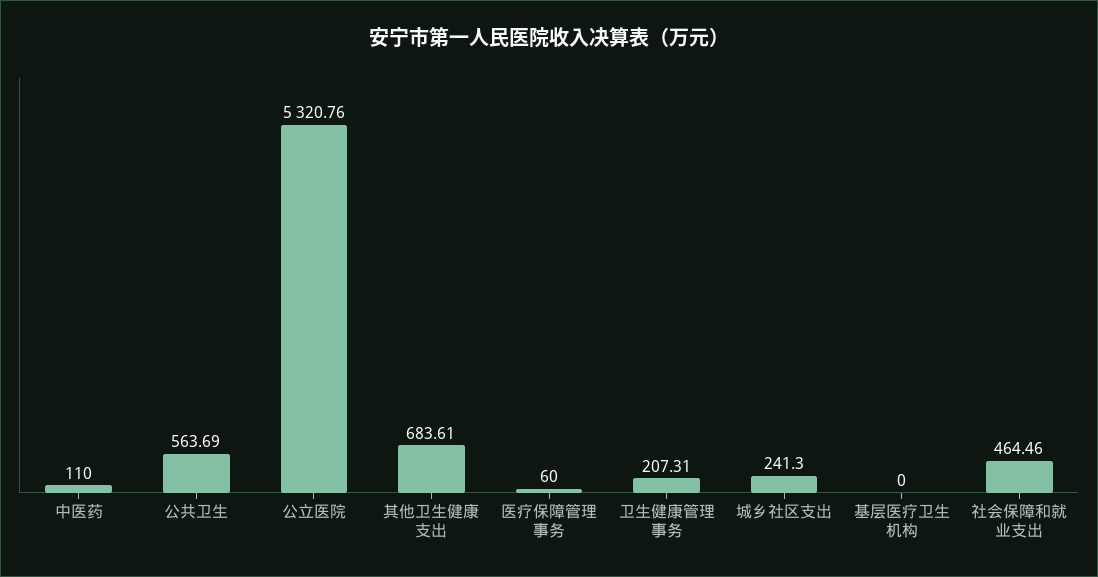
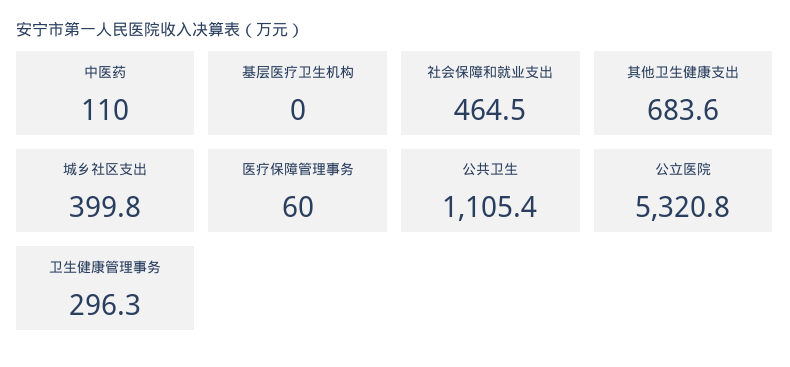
公共卫生: 563.69 -> 1105.4
卫生健康管理事务: 207.31 -> 296.3
城乡社区支出: 241.3 -> 399.8

